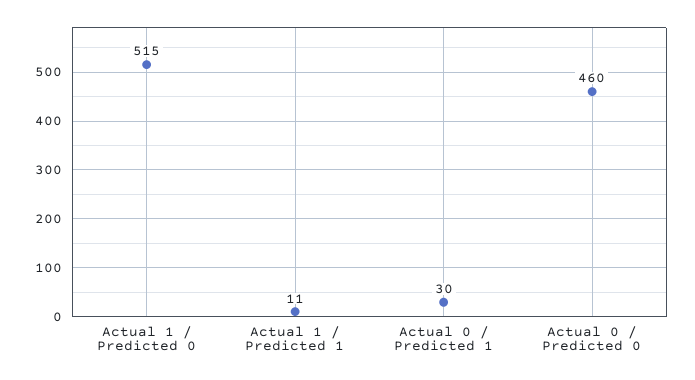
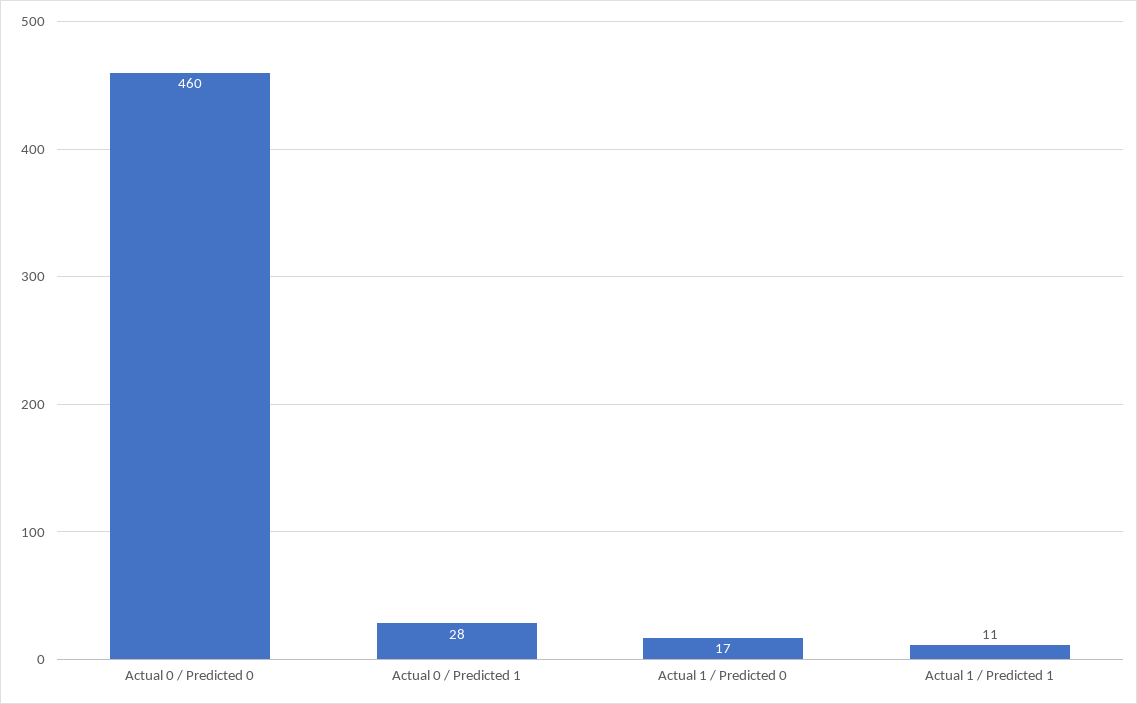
Actual 1 / Predicted 0: 515 -> 17
Actual 0 / Predicted 1: 30 -> 28

